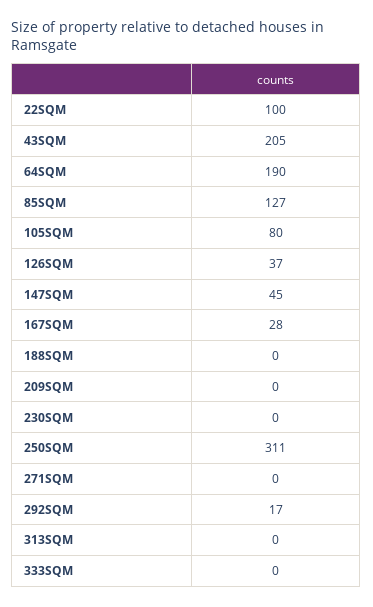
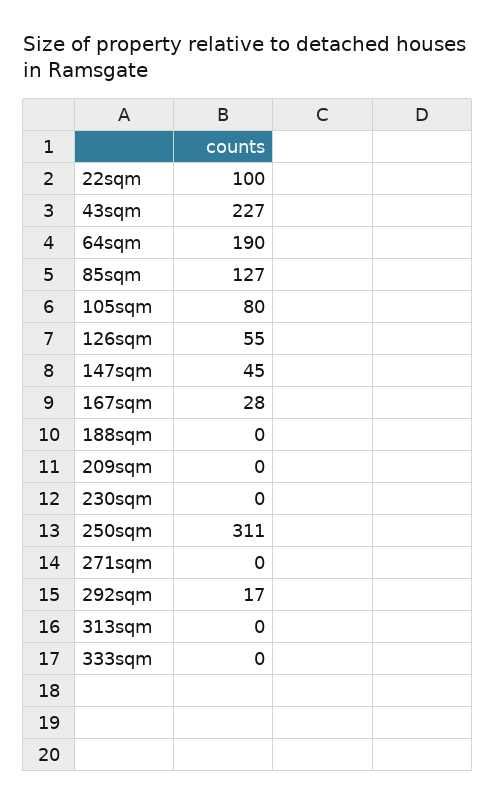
43SQM: 205 -> 227
126SQM: 37 -> 55

